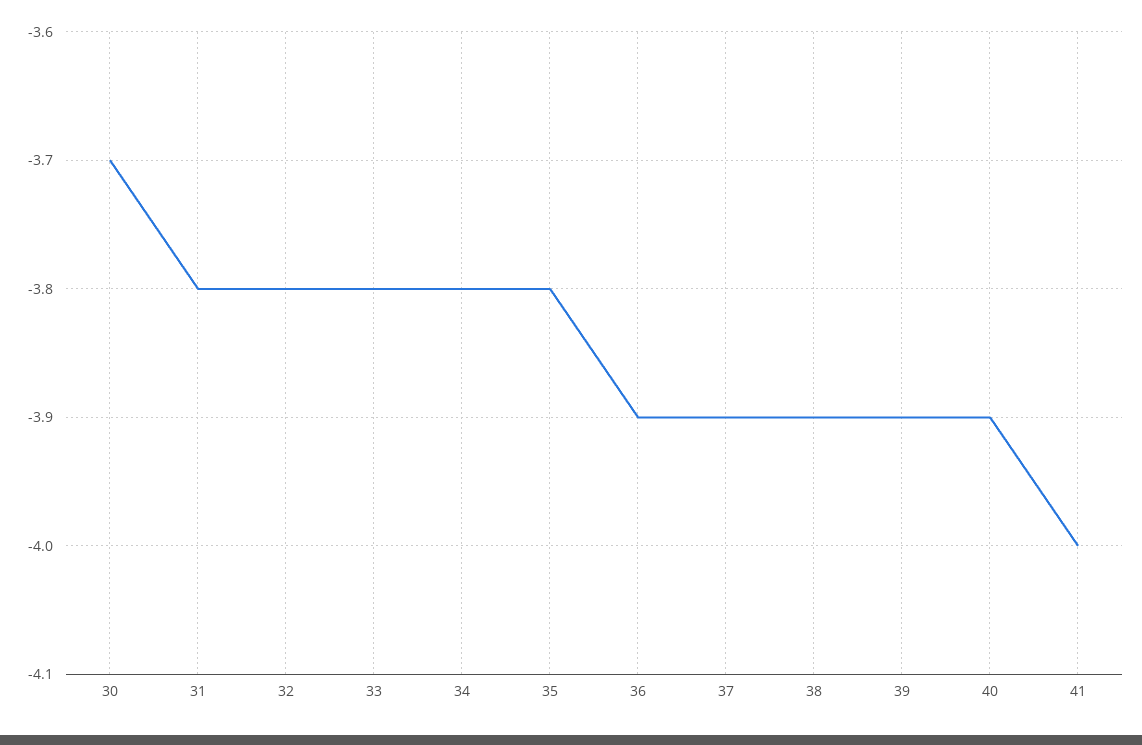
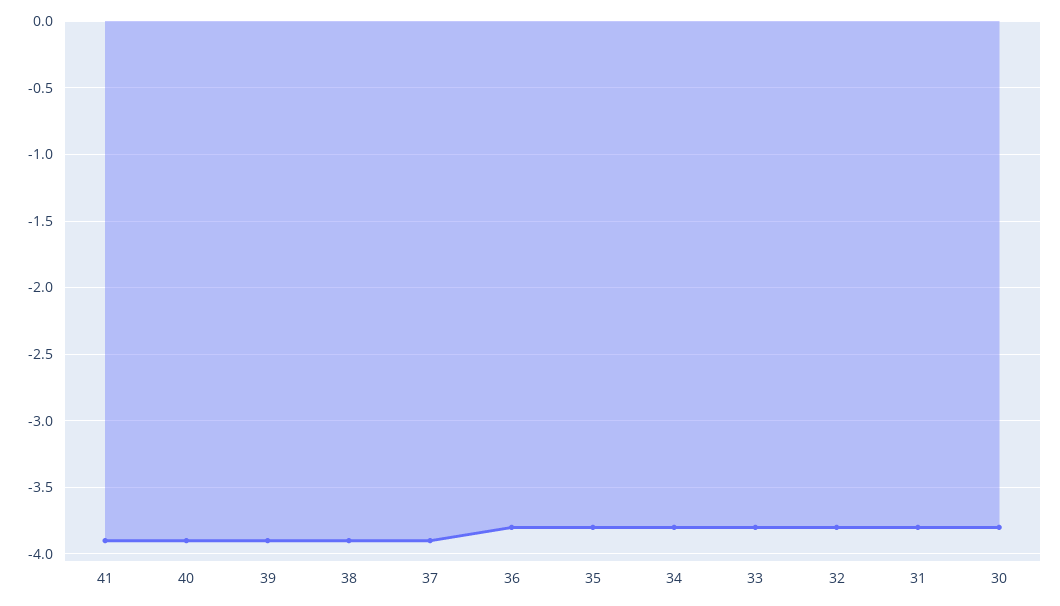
30: -3.7 -> -3.8
36: -3.9 -> -3.8
41: -4 -> -3.9

